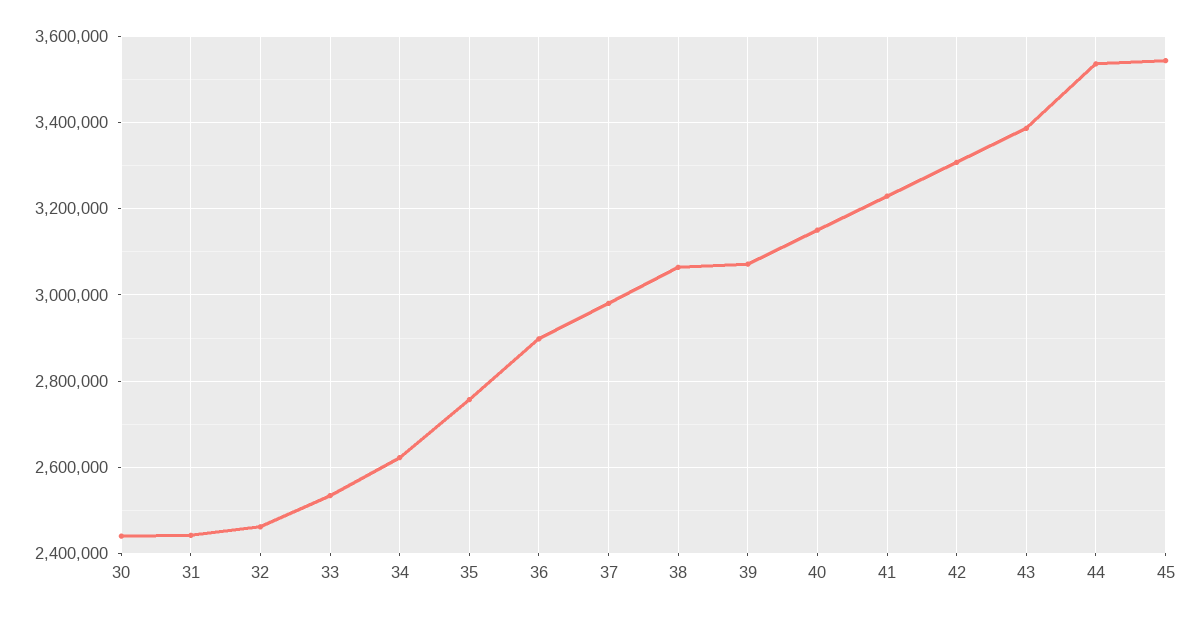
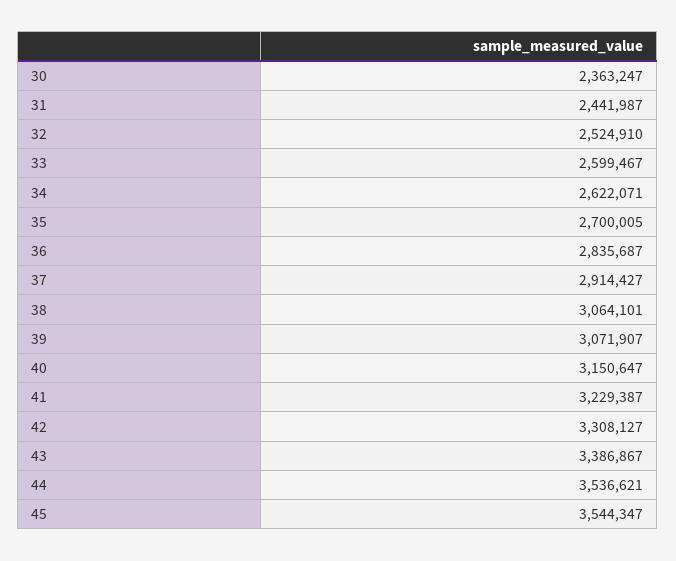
30: 2440000 -> 2363247
32: 2460000 -> 2524910
33: 2540000 -> 2599467
35: 2760000 -> 2700005
36: 2900000 -> 2835687
37: 2980000 -> 2914427

